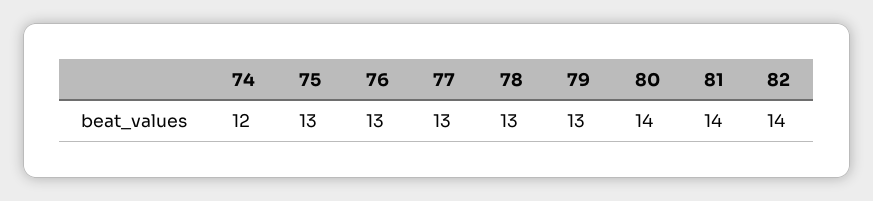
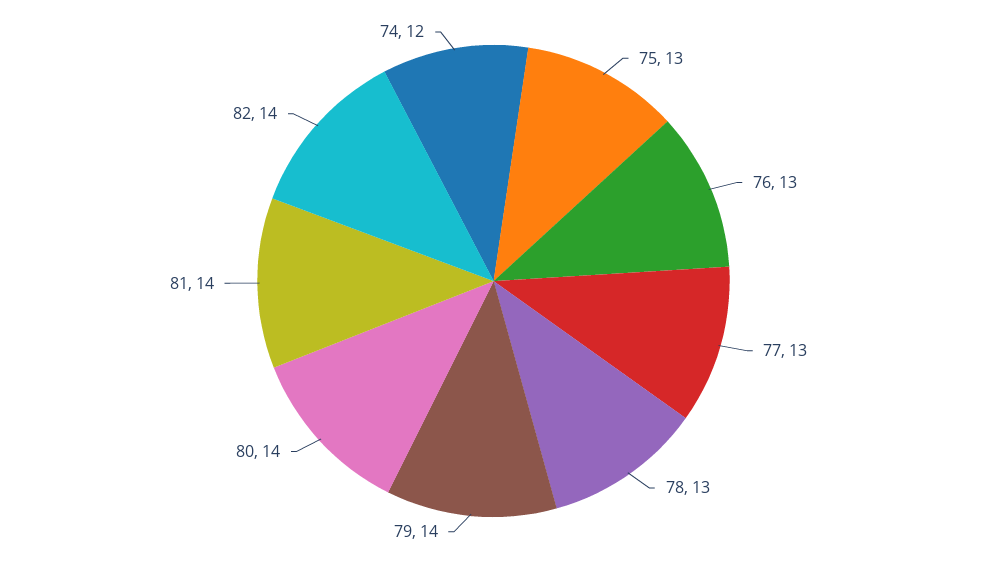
79: 13 -> 14

